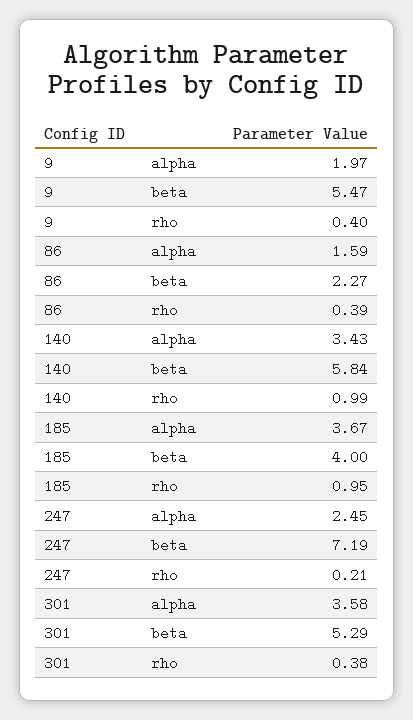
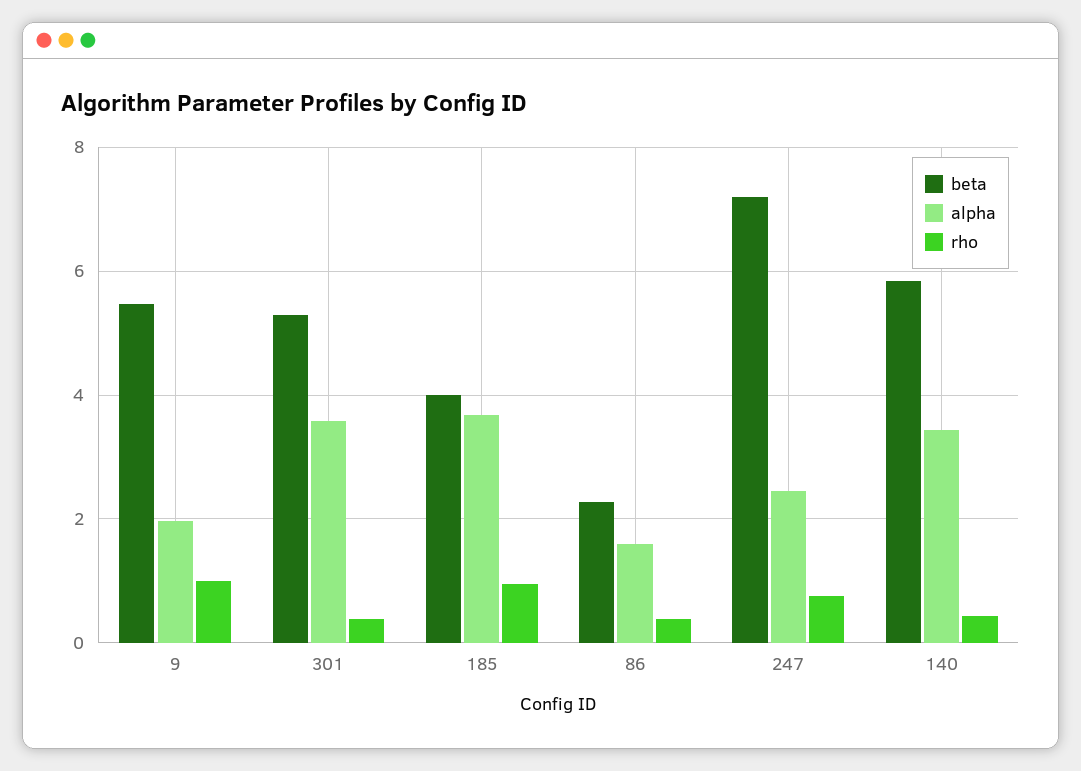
rho, 9: 0.4 -> 1
rho, 140: 0.99 -> 0.4
rho, 247: 0.21 -> 0.8

